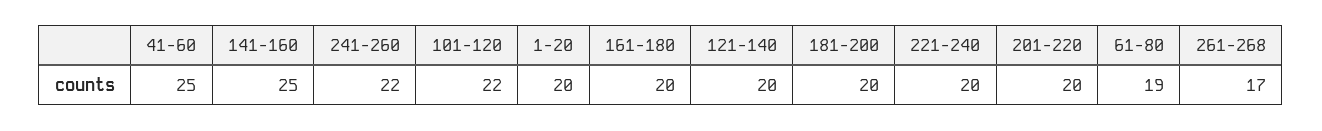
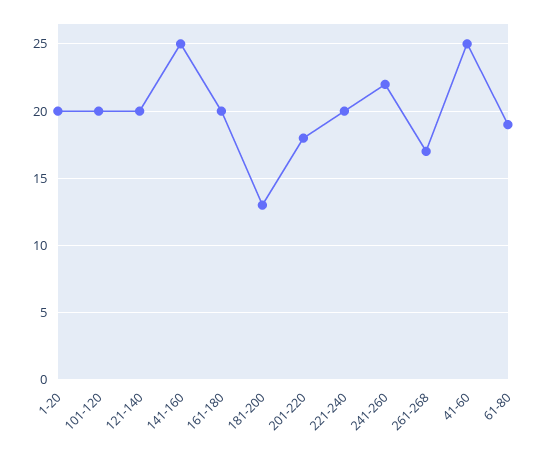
101-120: 22 -> 20
181-200: 20 -> 13
201-220: 20 -> 18

